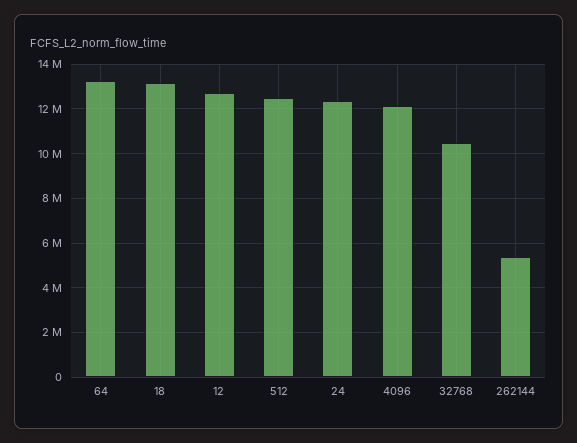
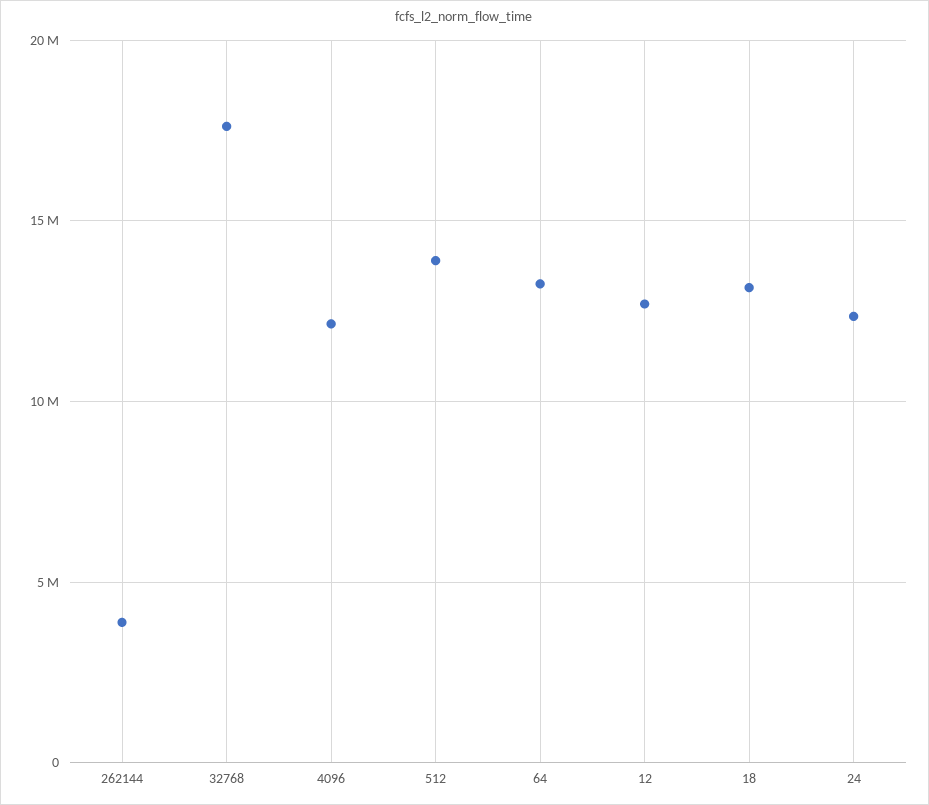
512: 12500000 -> 14000000
32768: 10500000 -> 17500000
262144: 5500000 -> 4000000

